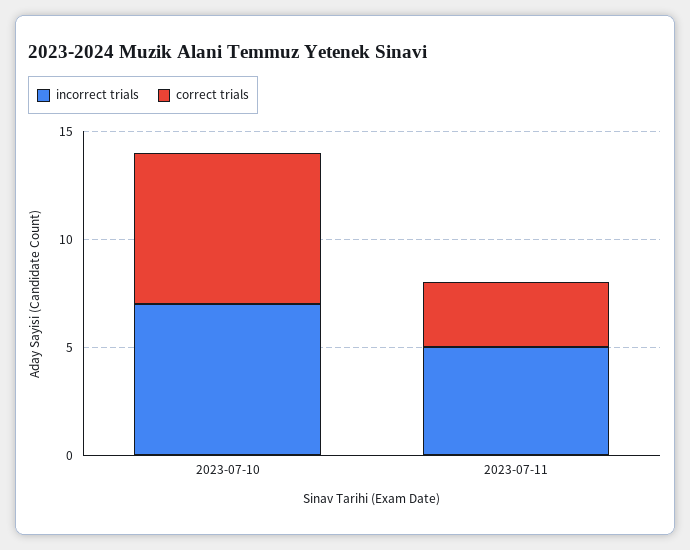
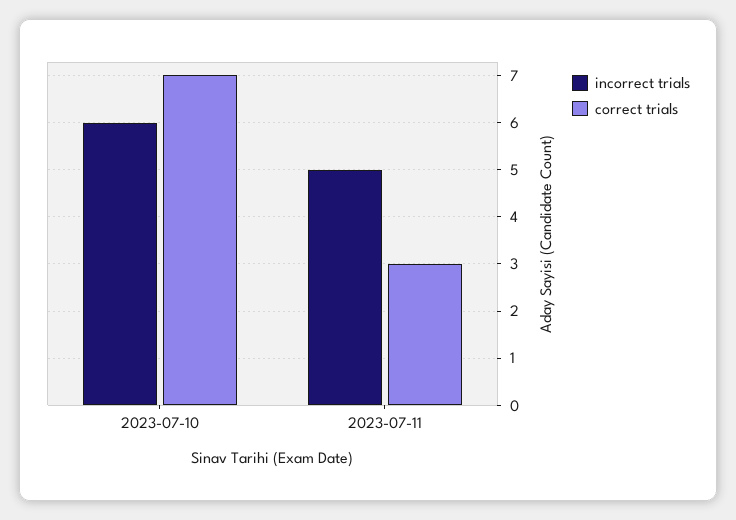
incorrect trials, 2023-07-10: 7 -> 6

